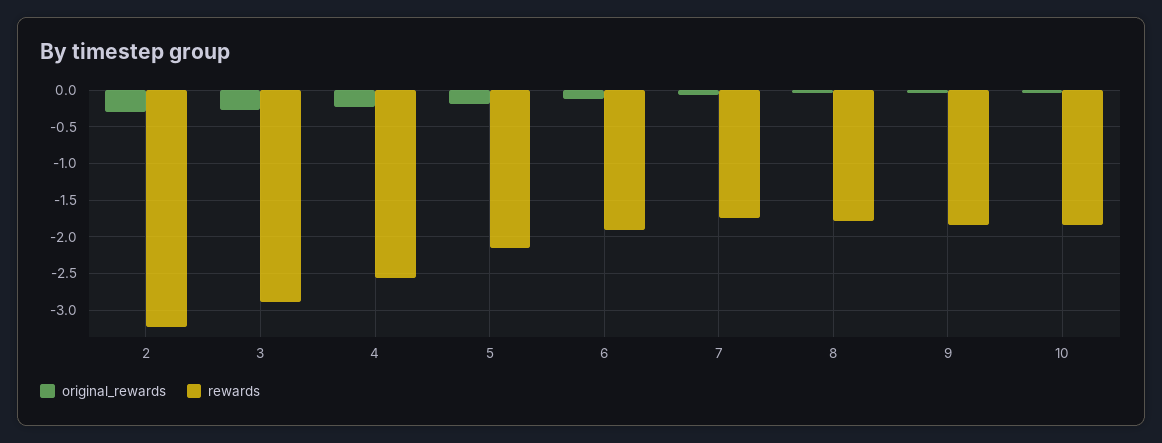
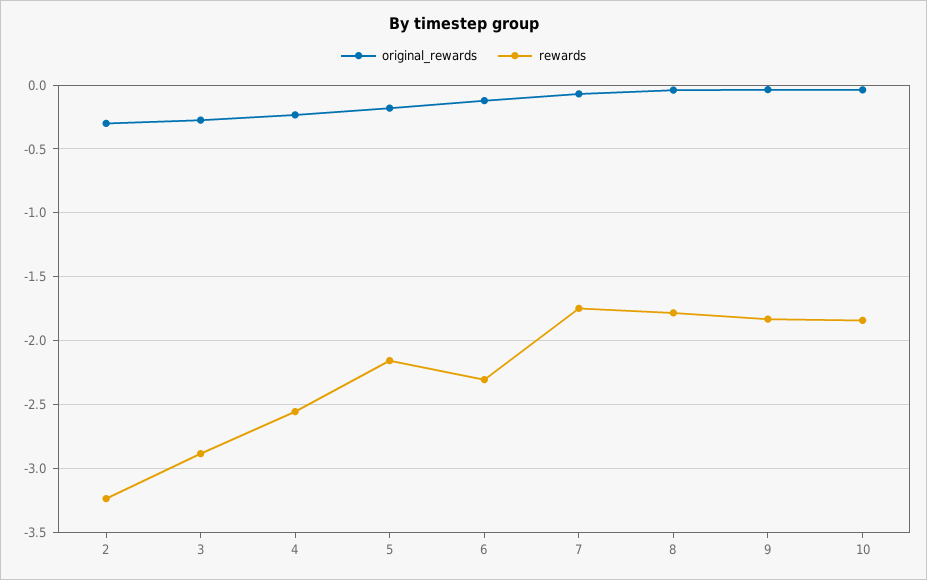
rewards, 6: -1.9 -> -2.3

